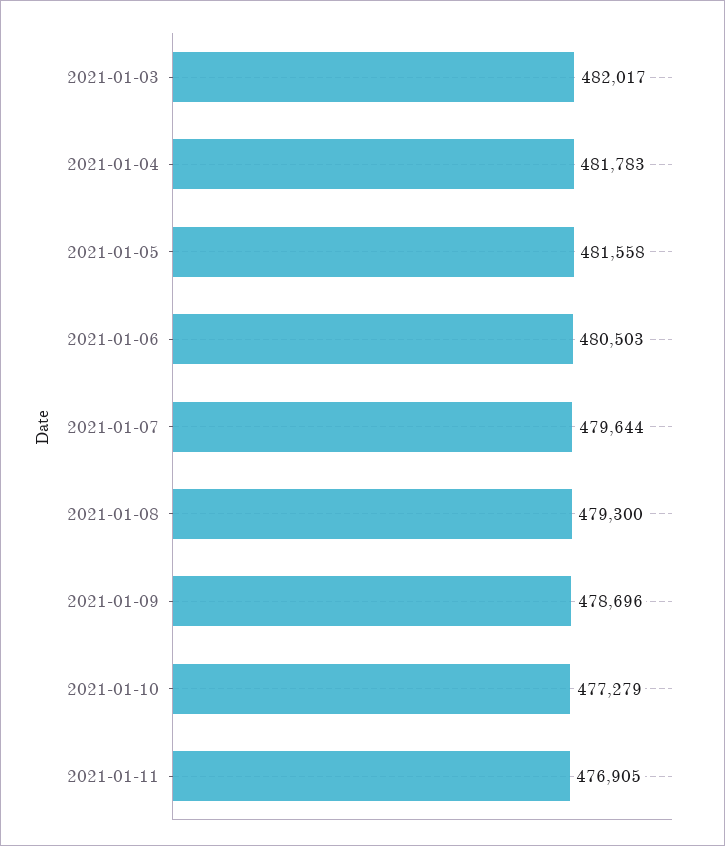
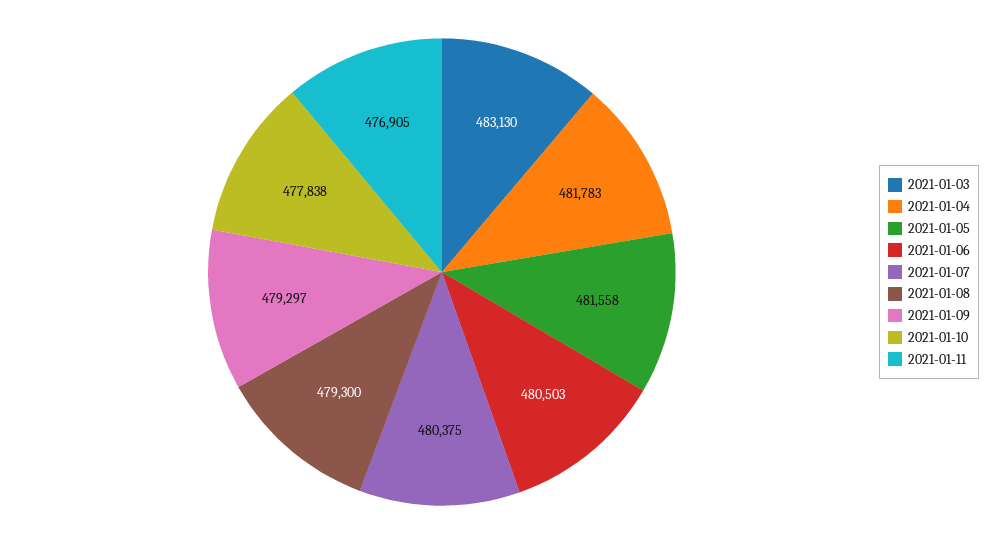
2021-01-03: 482017 -> 483130
2021-01-07: 479644 -> 480375
2021-01-09: 478696 -> 479297
2021-01-10: 477279 -> 477838

